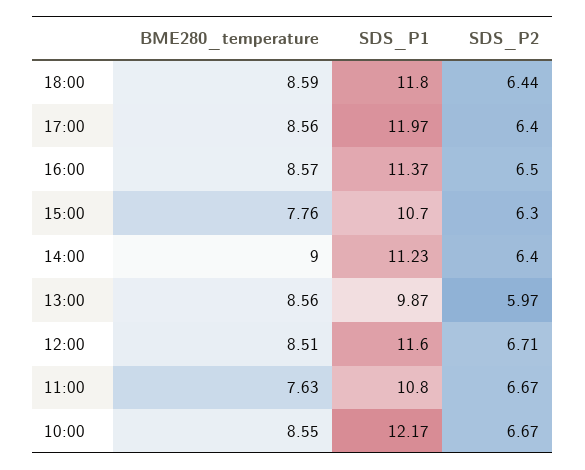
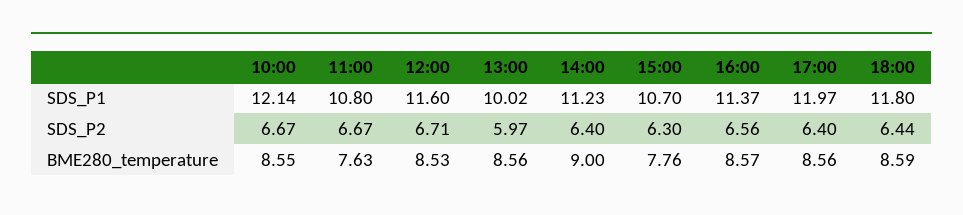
SDS_P2, 16:00: 6.5 -> 6.56
SDS_P1, 13:00: 9.87 -> 10.02
BME280_temperature, 12:00: 8.51 -> 8.53
SDS_P1, 10:00: 12.17 -> 12.14

